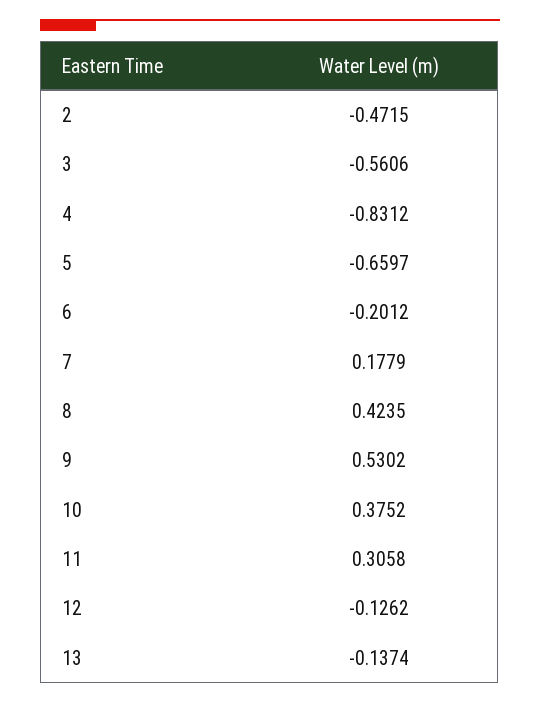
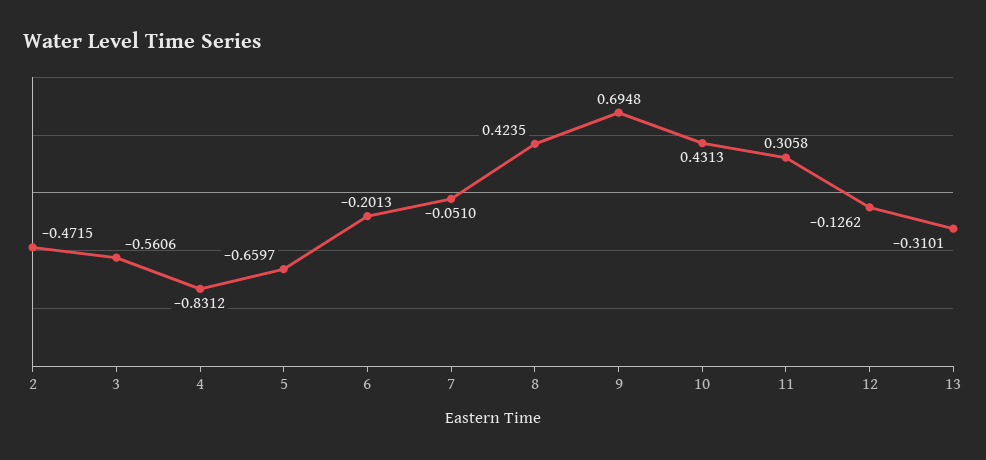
6: -0.2012 -> -0.2013
7: 0.1779 -> -0.051
9: 0.5302 -> 0.6948
10: 0.3752 -> 0.4313
13: -0.1374 -> -0.3101

